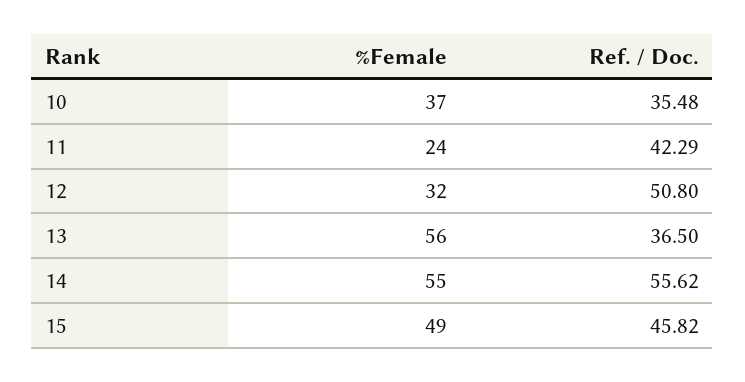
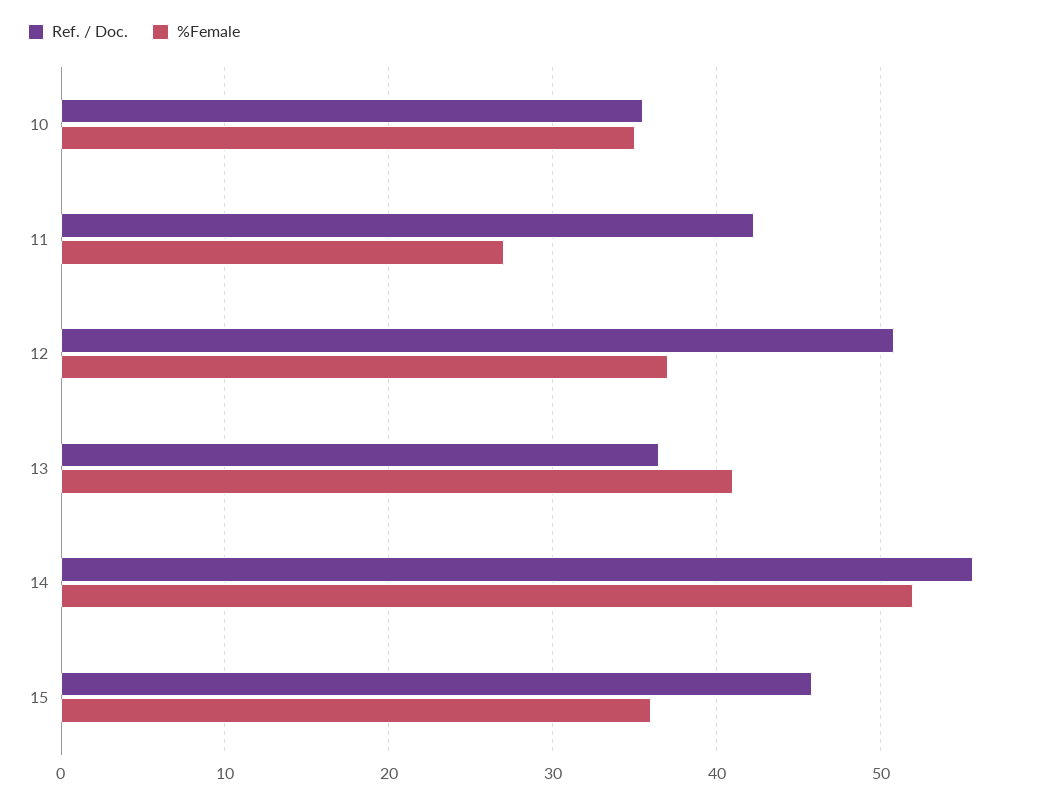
%Female, 10: 37 -> 35
%Female, 11: 24 -> 27
%Female, 12: 32 -> 37
%Female, 13: 56 -> 41
%Female, 14: 55 -> 52
%Female, 15: 49 -> 36

